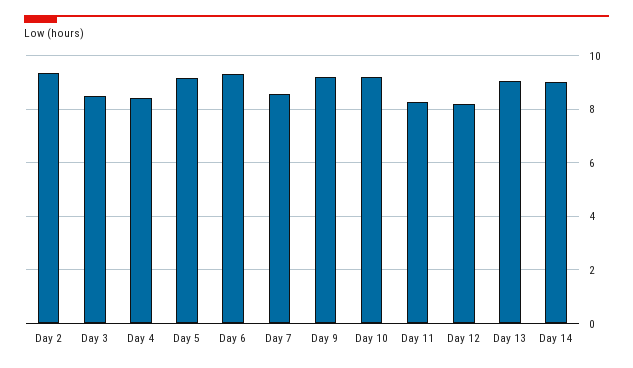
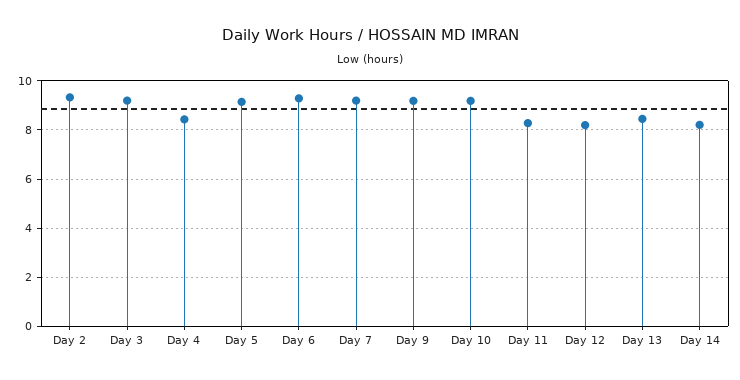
Day 3: 8.5 -> 9.25
Day 7: 8.5 -> 9.25
Day 13: 9 -> 8.5
Day 14: 9 -> 8.25

